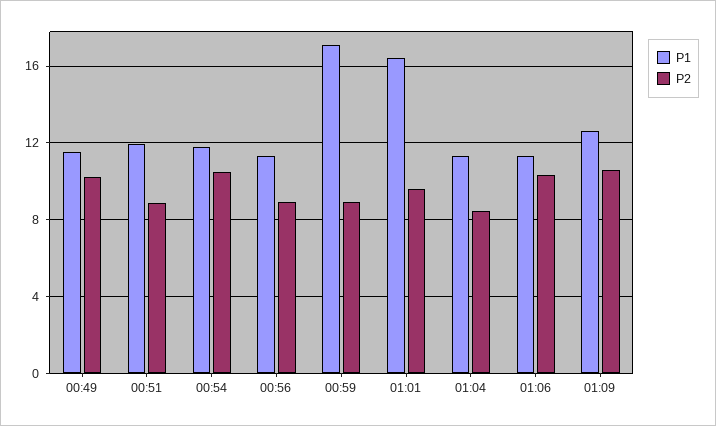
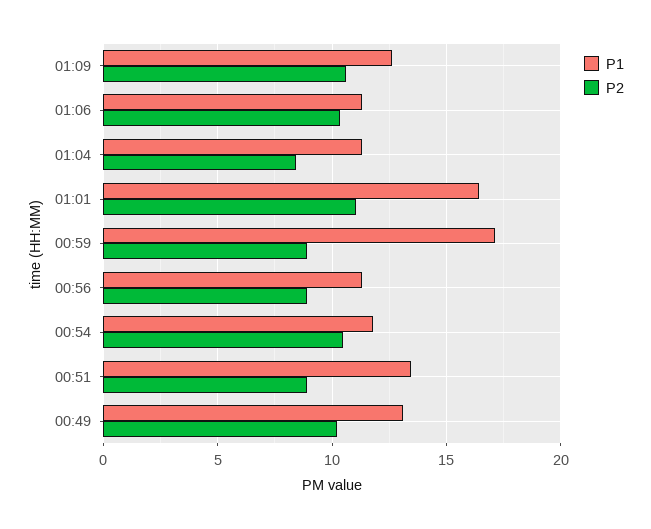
P1, 00:49: 11.5 -> 13
P1, 00:51: 12 -> 13.5
P2, 01:01: 9.5 -> 11

